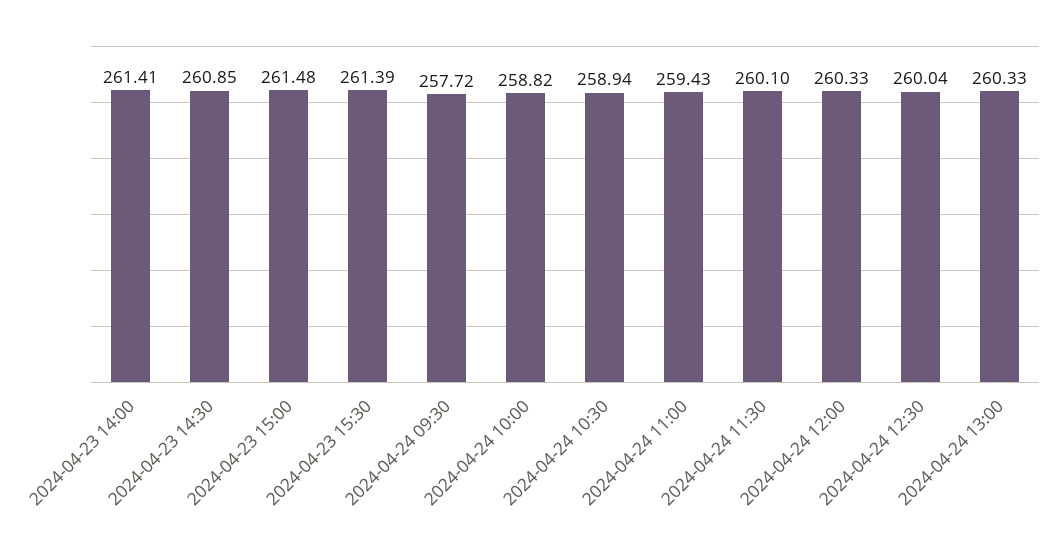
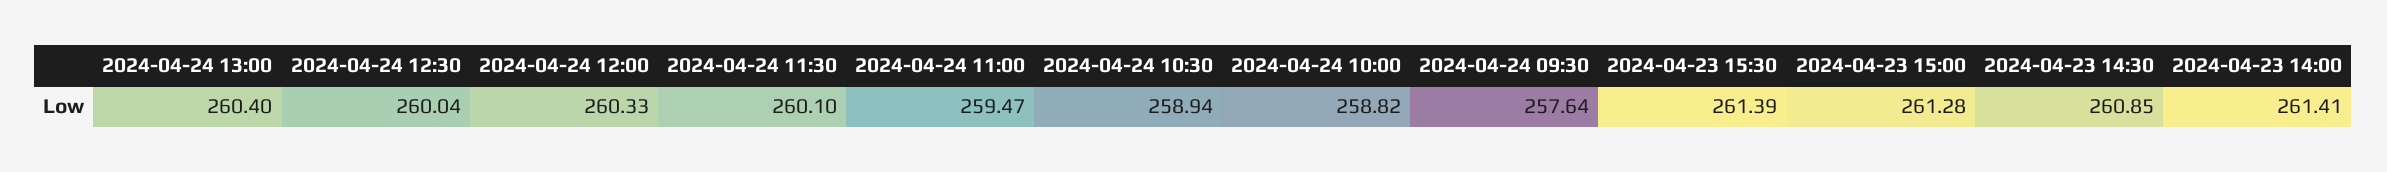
2024-04-23 15:00: 261.48 -> 261.28
2024-04-24 09:30: 257.72 -> 257.64
2024-04-24 11:00: 259.43 -> 259.47
2024-04-24 13:00: 260.33 -> 260.4

